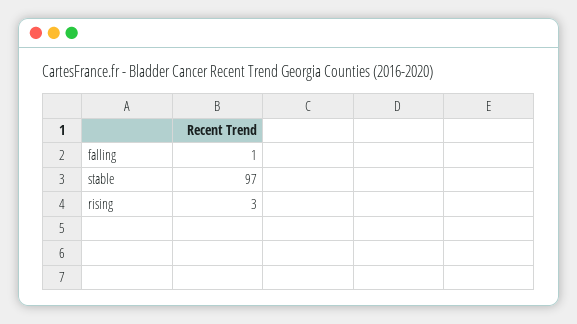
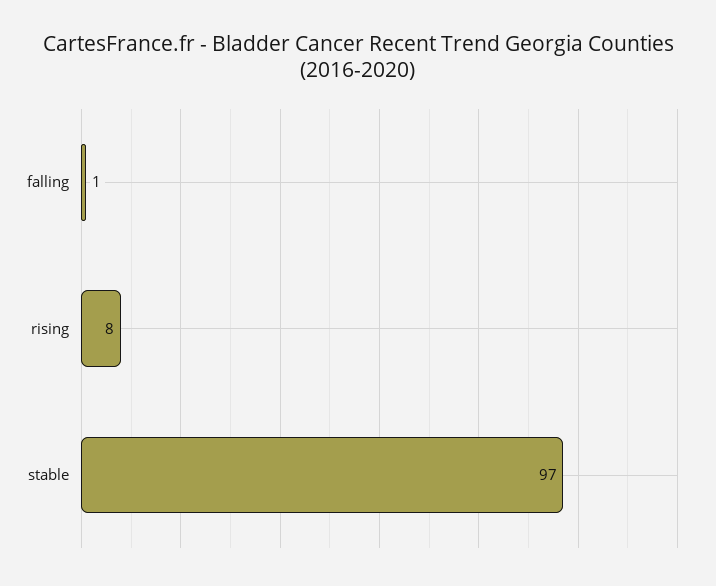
rising: 3 -> 8

